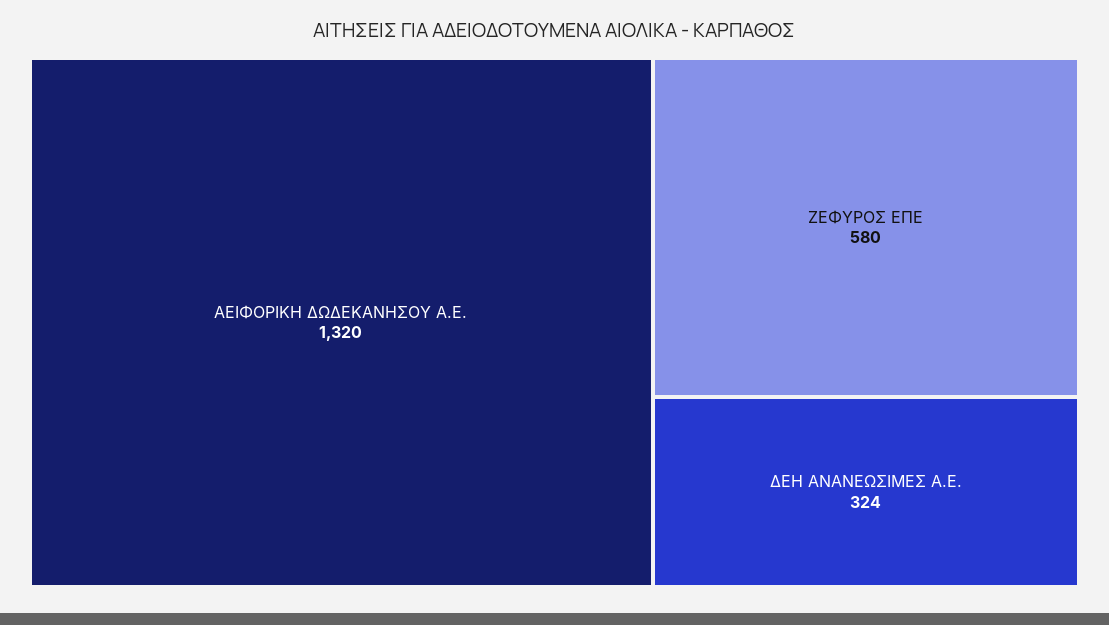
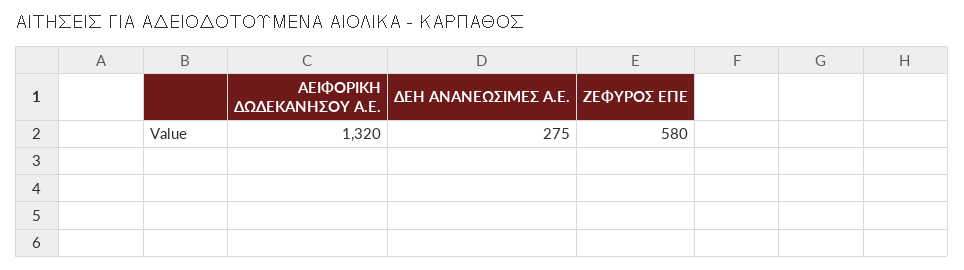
ΔΕΗ ΑΝΑΝΕΩΣΙΜΕΣ Α.Ε.: 324 -> 275

